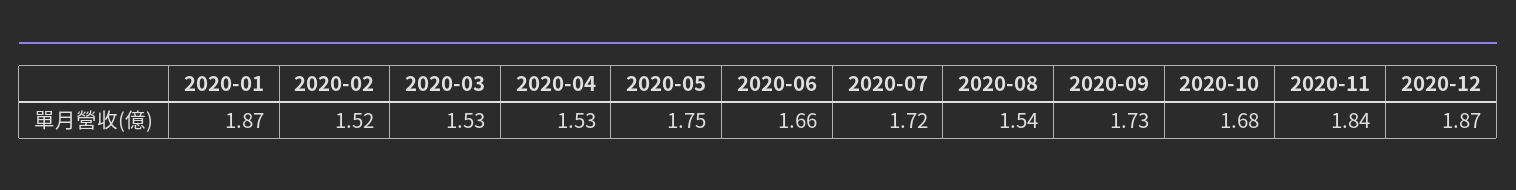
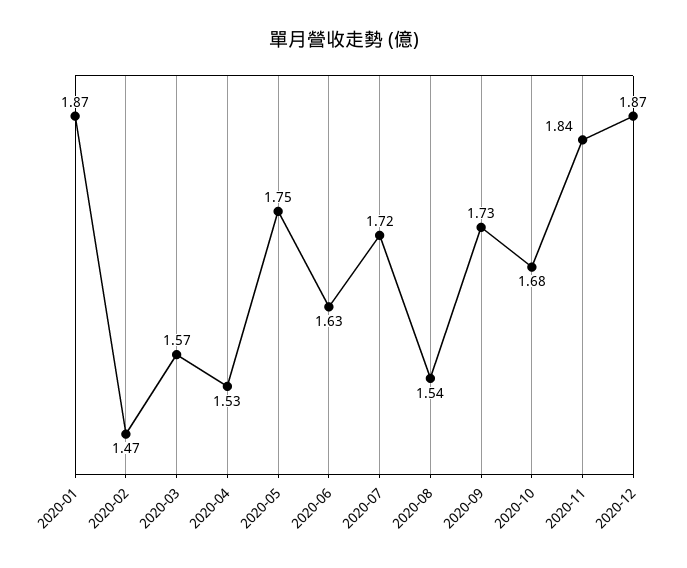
2020-02: 1.52 -> 1.47
2020-03: 1.53 -> 1.57
2020-06: 1.66 -> 1.63

